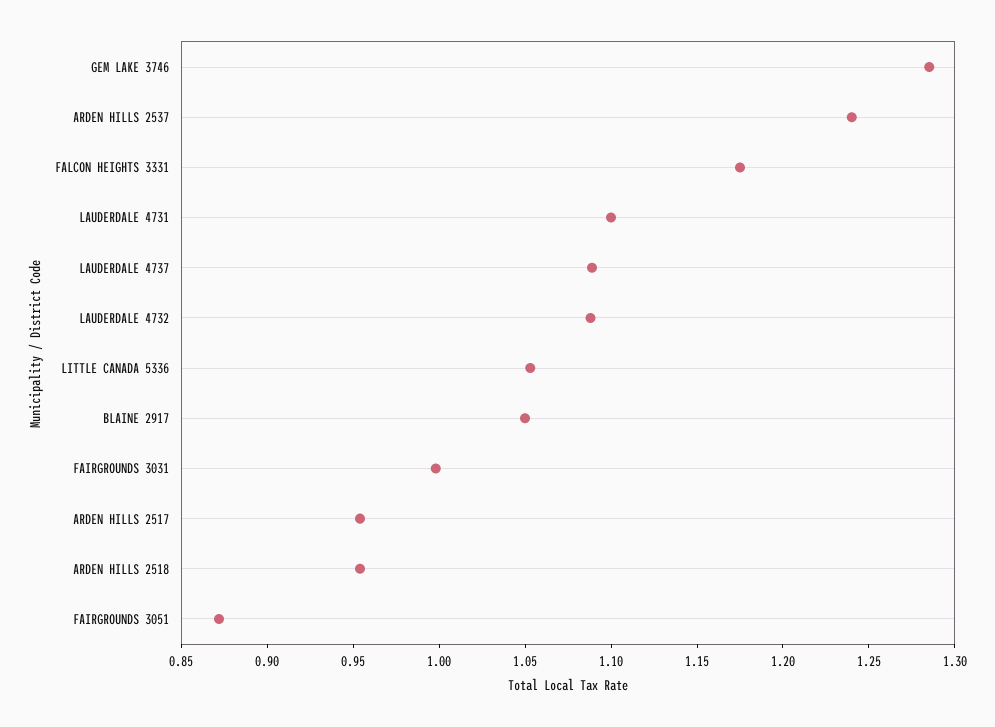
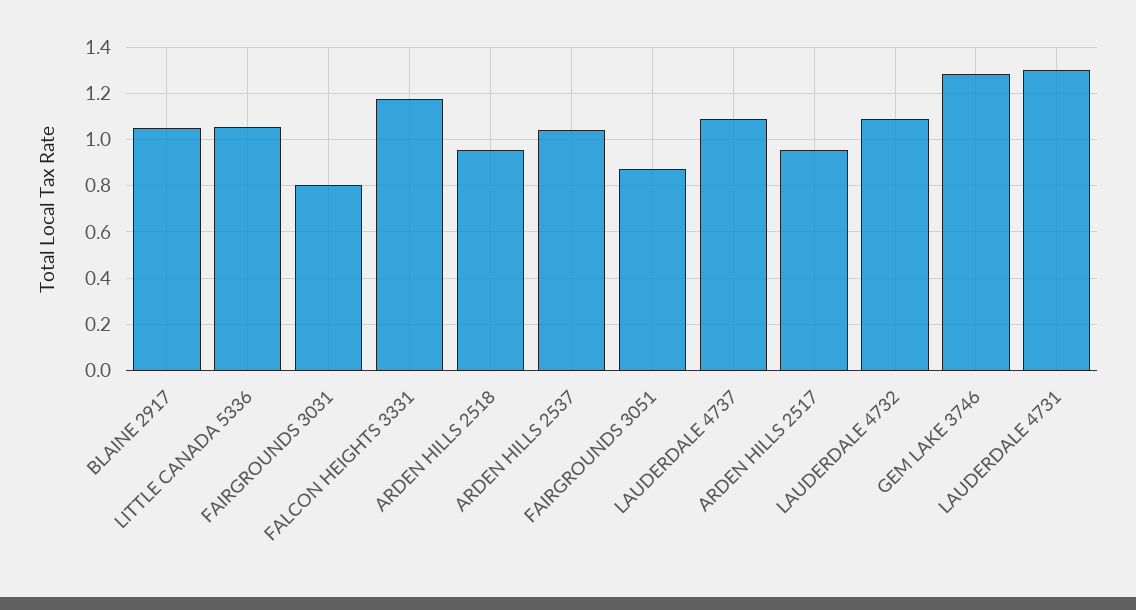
ARDEN HILLS 2537: 1.24 -> 1.05
LAUDERDALE 4731: 1.1 -> 1.3
FAIRGROUNDS 3031: 1 -> 0.8

